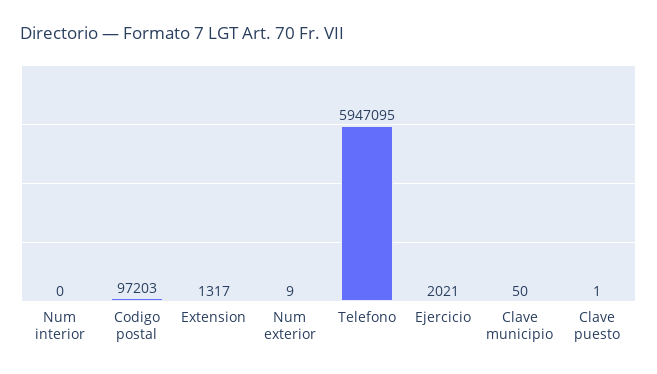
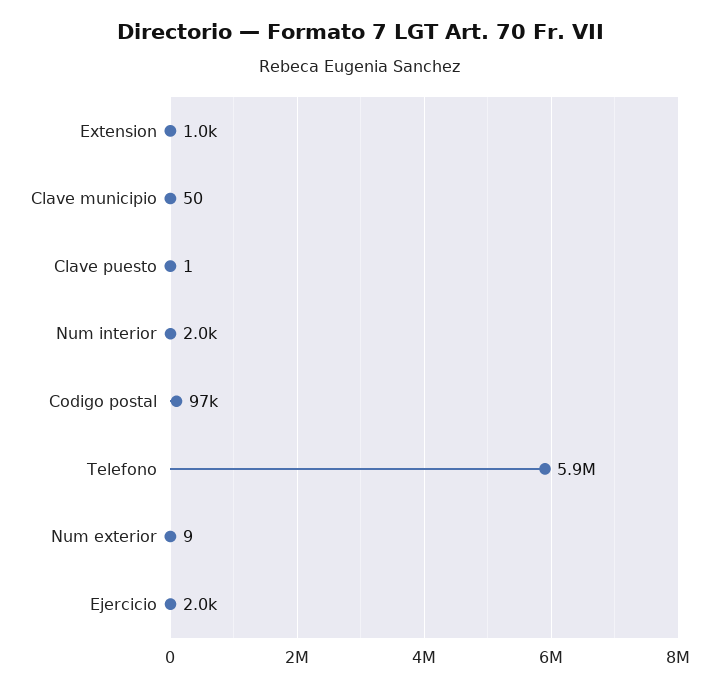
Num interior: 0 -> 2000
Extension: 1317 -> 1000

